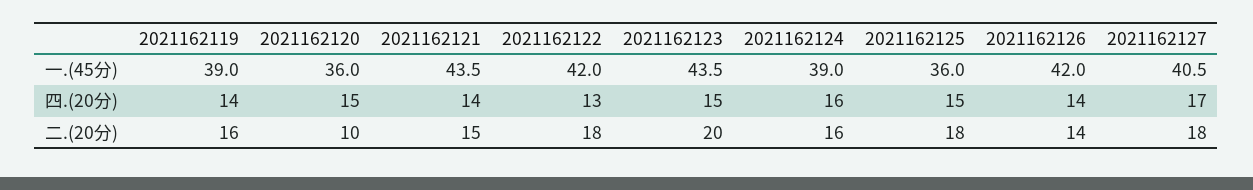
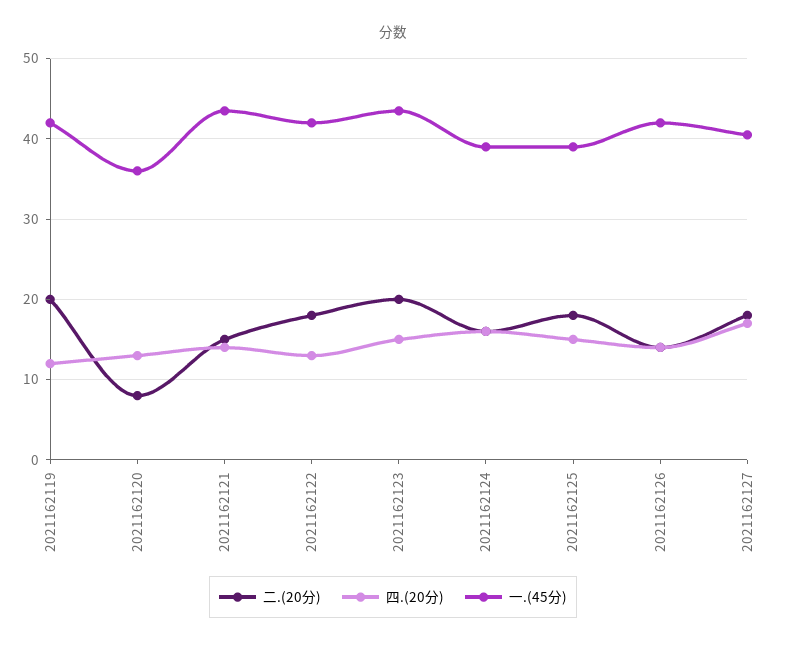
一.(45分), 2021162119: 39 -> 42
一.(45分), 2021162125: 36 -> 39
四.(20分), 2021162119: 14 -> 12
四.(20分), 2021162120: 15 -> 13
二.(20分), 2021162119: 16 -> 20
二.(20分), 2021162120: 10 -> 8

